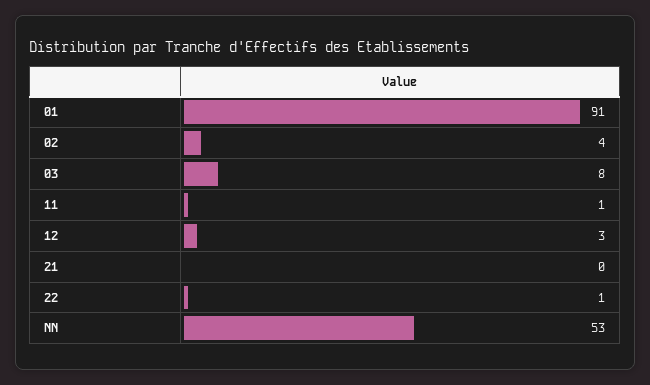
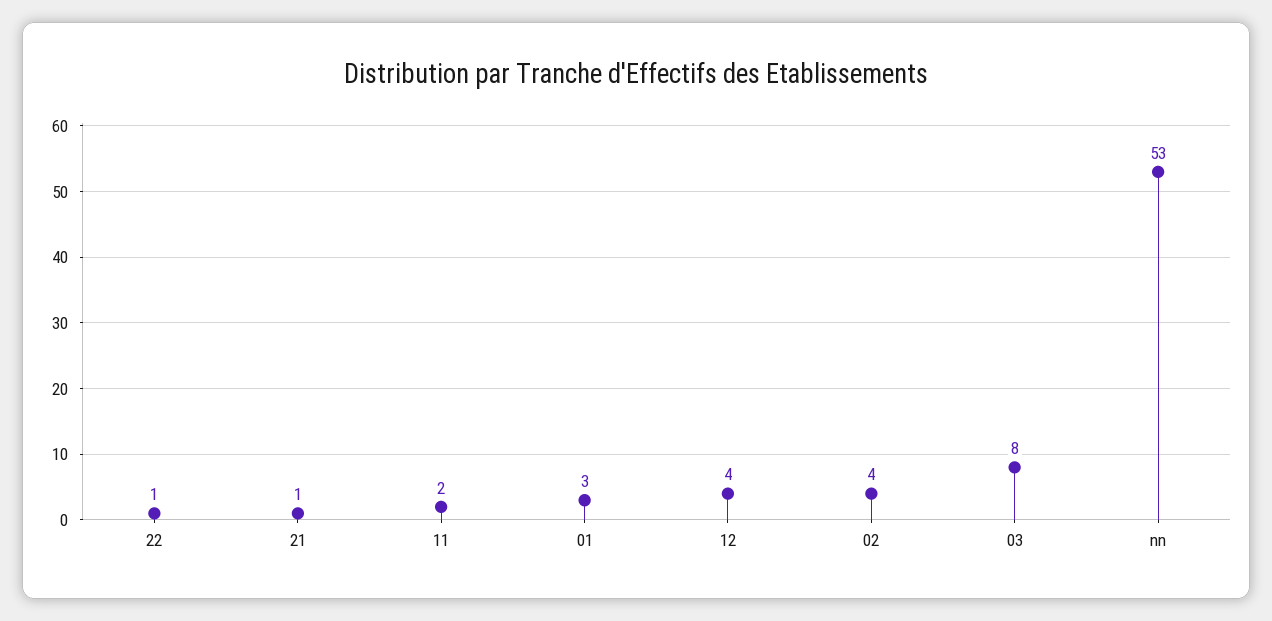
01: 91 -> 3
11: 1 -> 2
12: 3 -> 4
21: 0 -> 1

